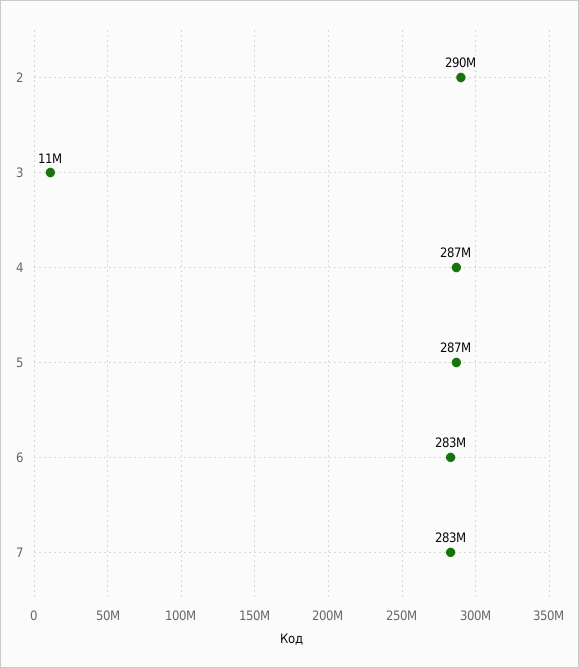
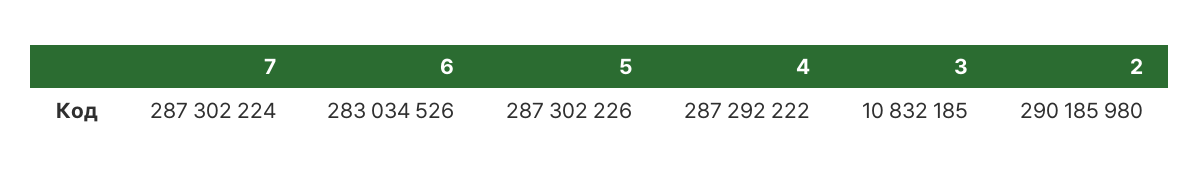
7: 283000000 -> 287302224

